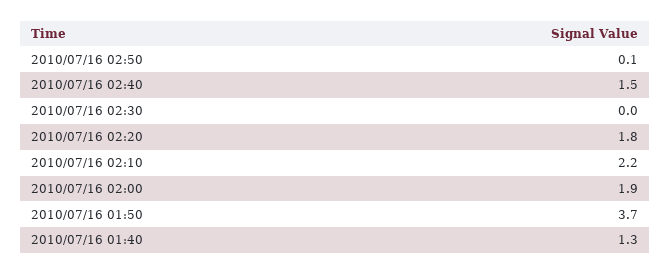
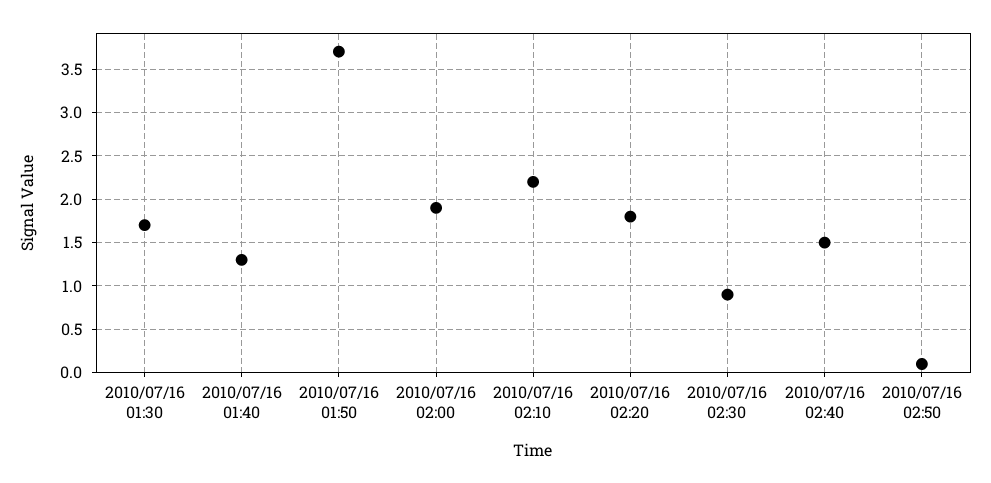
2010/07/16 02:30: 0 -> 0.9
2010/07/16 01:30: none -> 1.7

